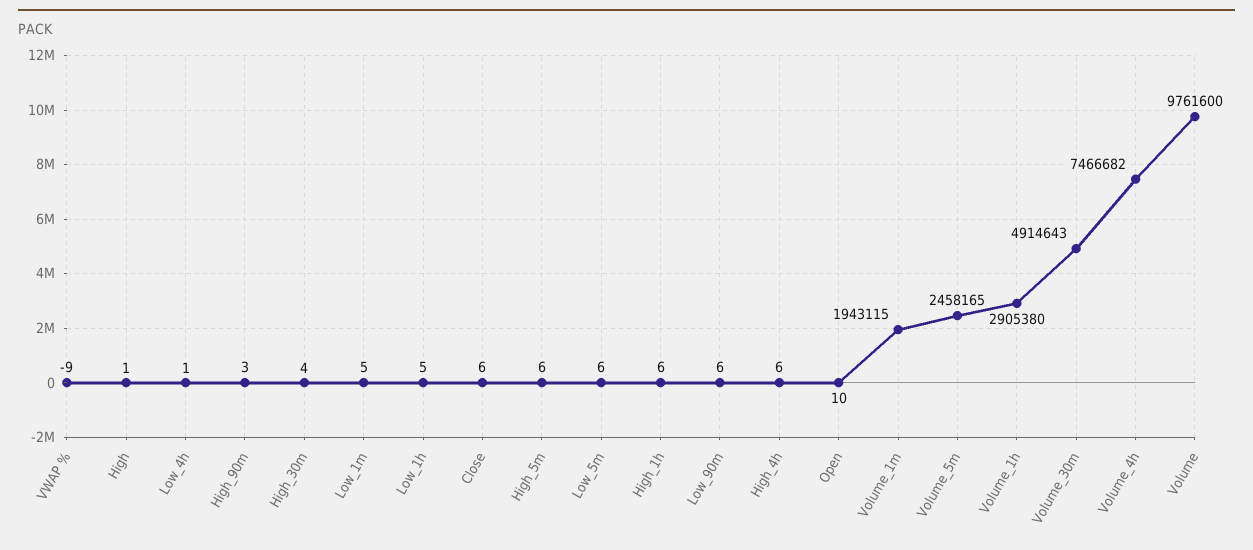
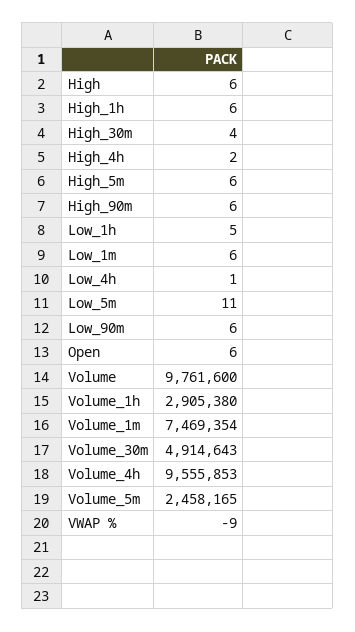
High: 1 -> 6
High_90m: 3 -> 6
Low_1m: 5 -> 6
Close: 6 -> none
Low_5m: 6 -> 11
High_4h: 6 -> 2
Open: 10 -> 6
Volume_1m: 1943115 -> 7469354
Volume_4h: 7466682 -> 9555853

